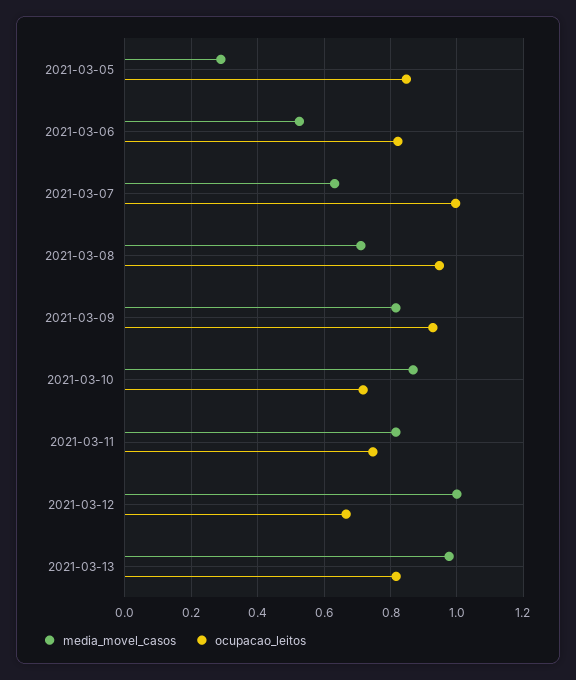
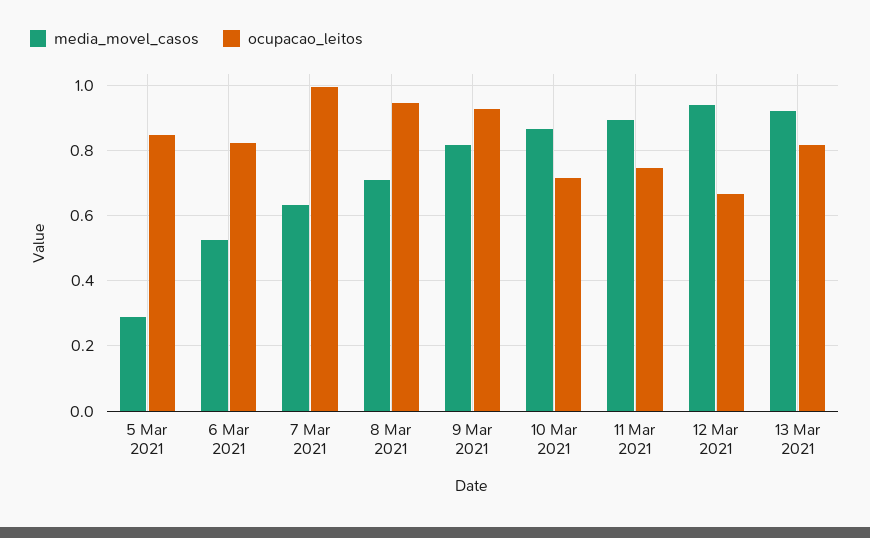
media_movel_casos, 2021-03-11: 0.82 -> 0.9
media_movel_casos, 2021-03-12: 1 -> 0.94
media_movel_casos, 2021-03-13: 0.98 -> 0.92

